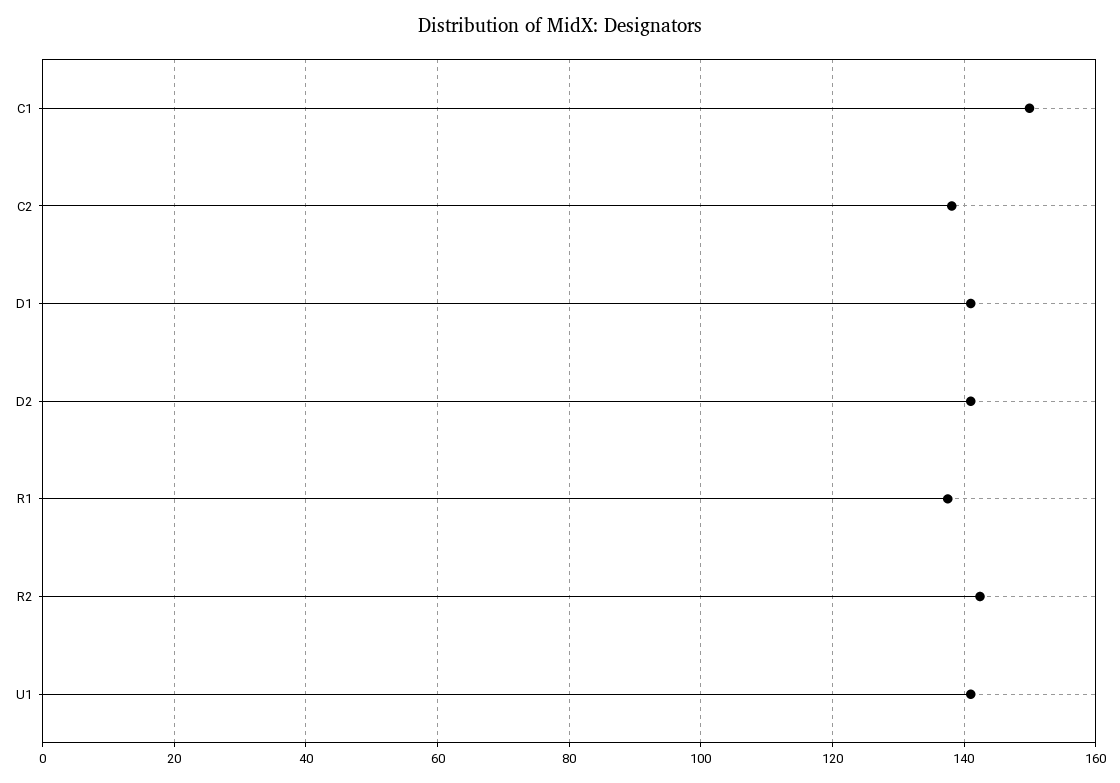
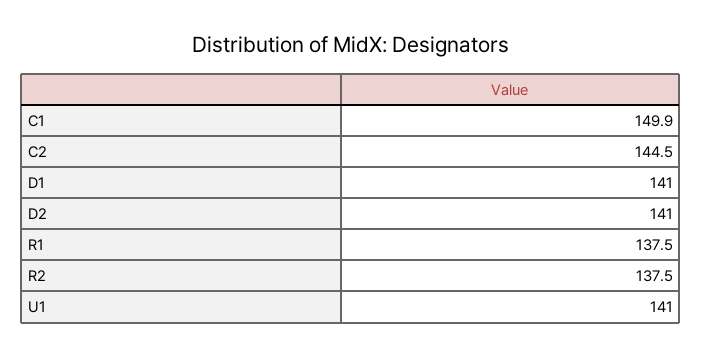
C2: 138 -> 144.5
R2: 142 -> 137.5

